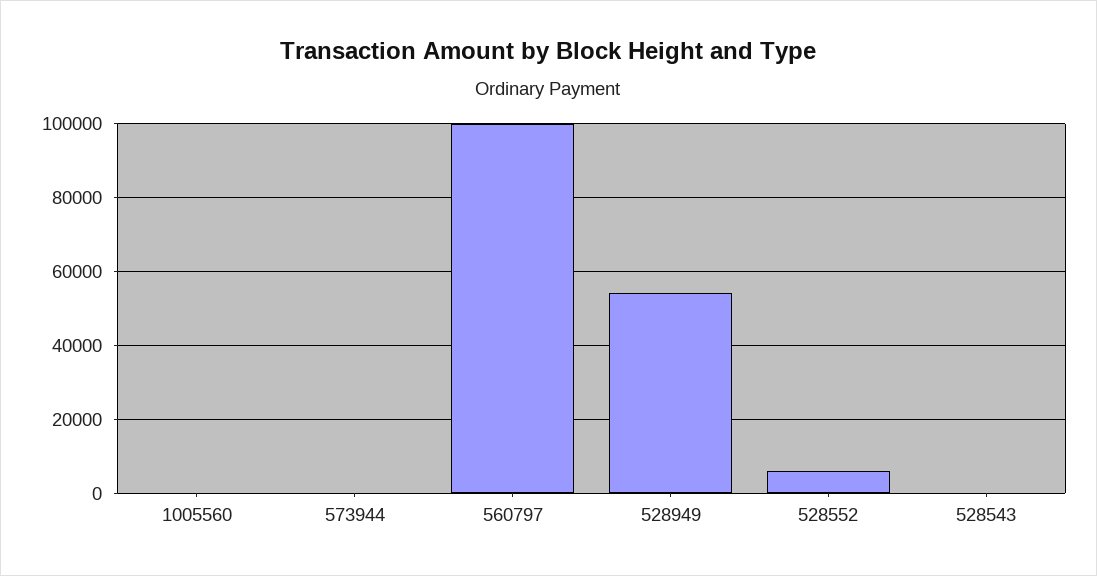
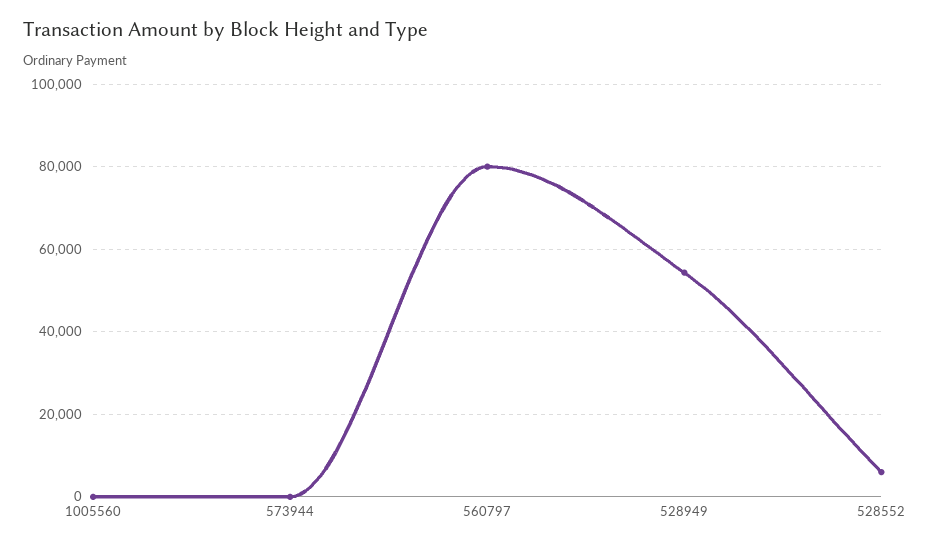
560797: 100000 -> 80000
528543: 0 -> none

